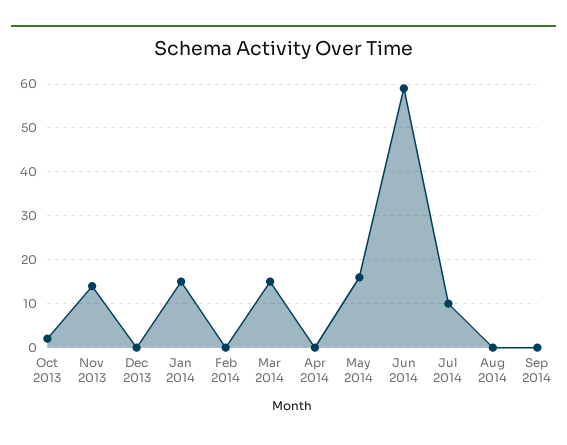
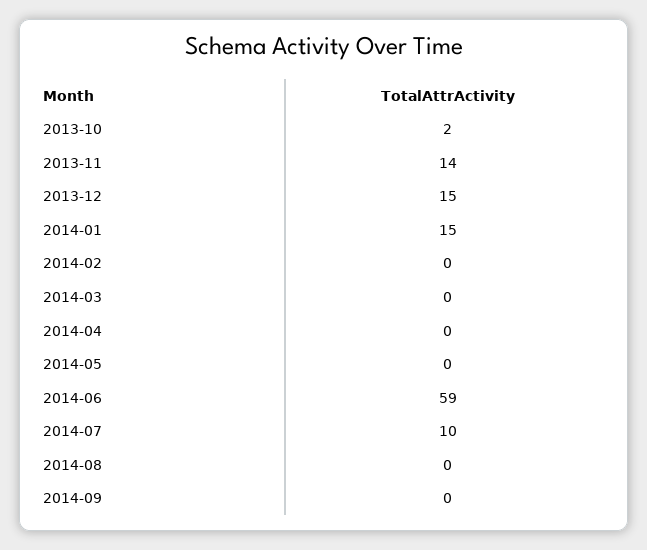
Dec 2013: 0 -> 15
Mar 2014: 15 -> 0
May 2014: 15 -> 0

